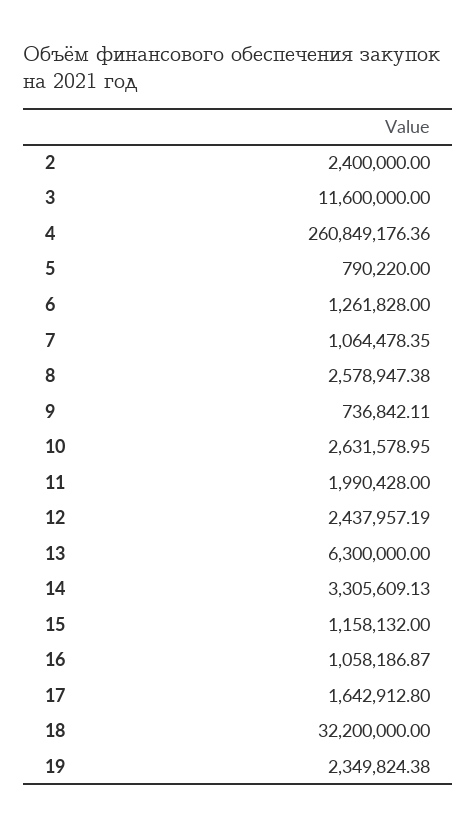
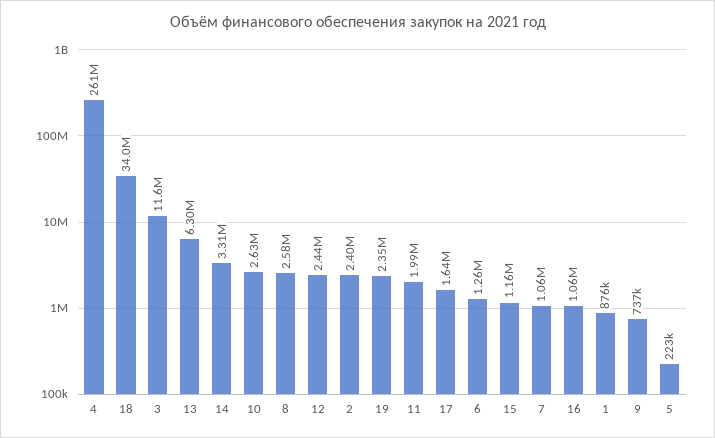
5: 790220 -> 223000
18: 32200000 -> 34000000
1: none -> 876000

